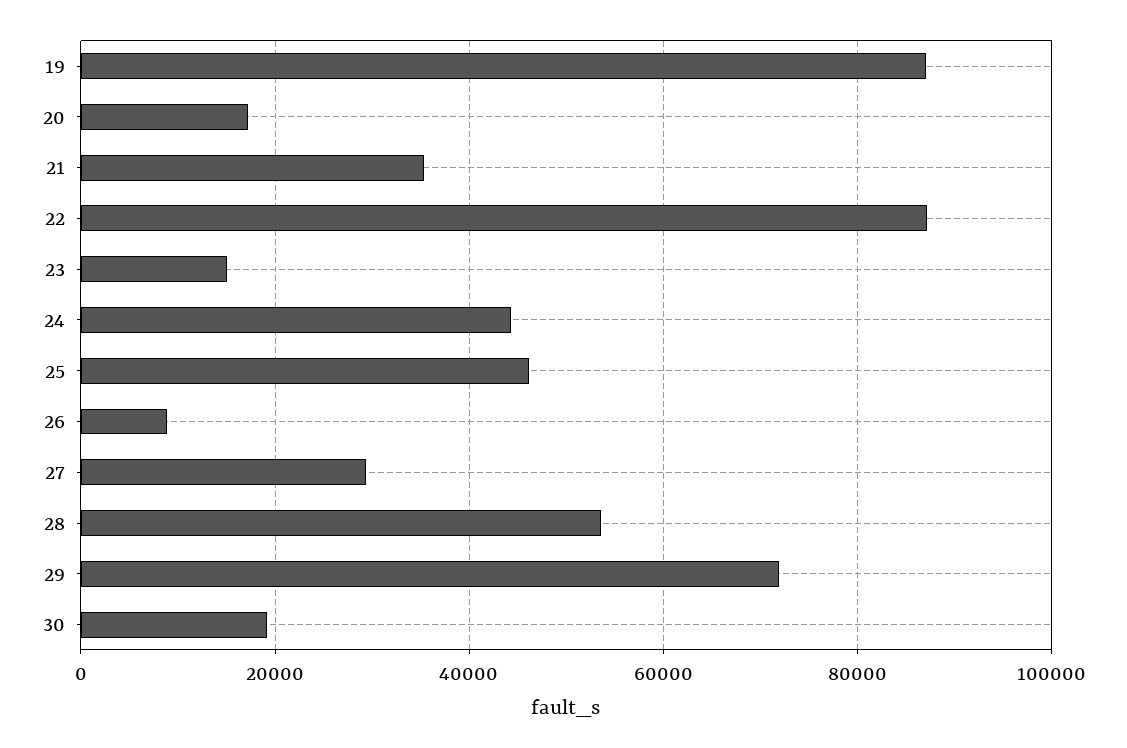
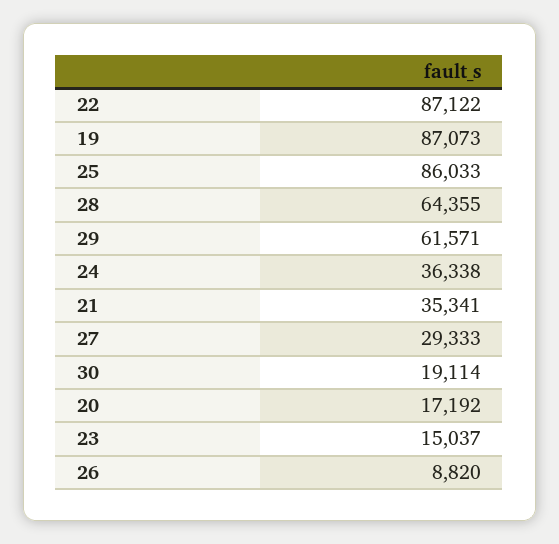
24: 44000 -> 36338
25: 46000 -> 86033
28: 54000 -> 64355
29: 72000 -> 61571

